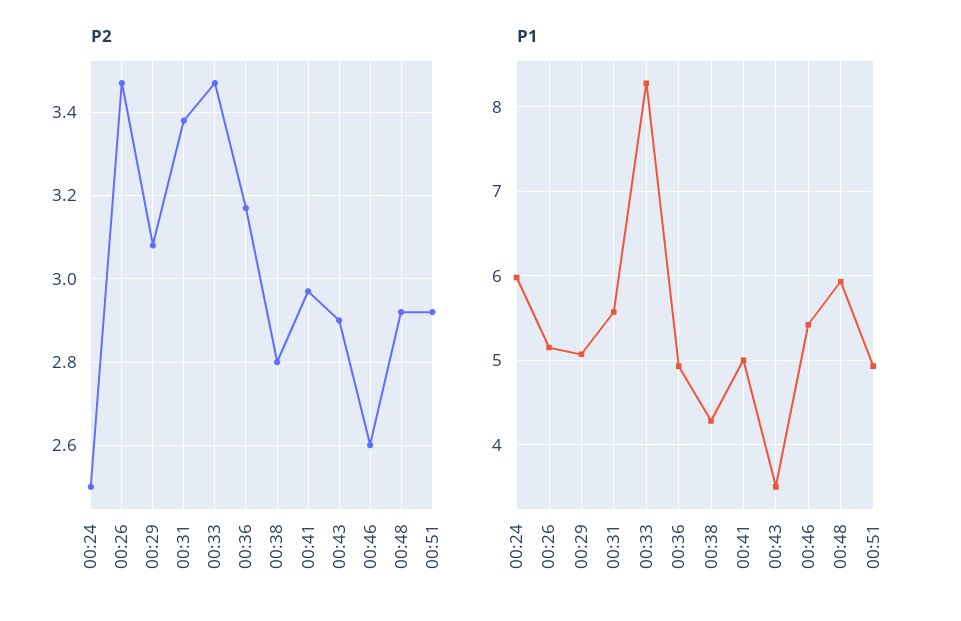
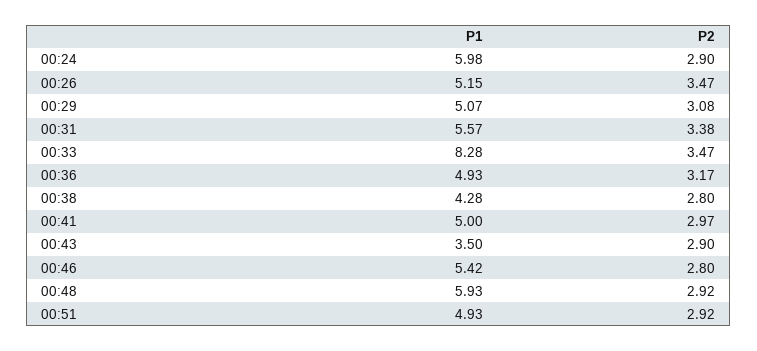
P2, 00:24: 2.5 -> 2.9
P2, 00:46: 2.6 -> 2.8

